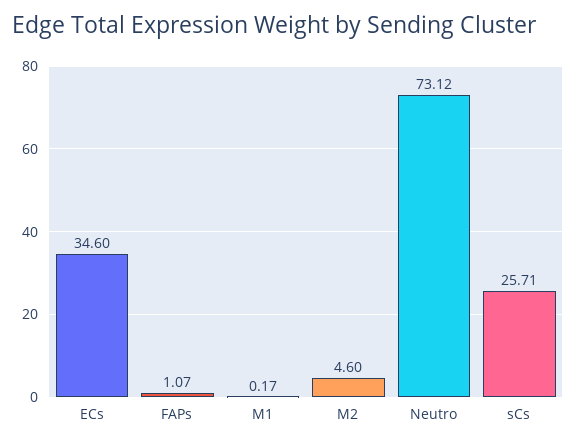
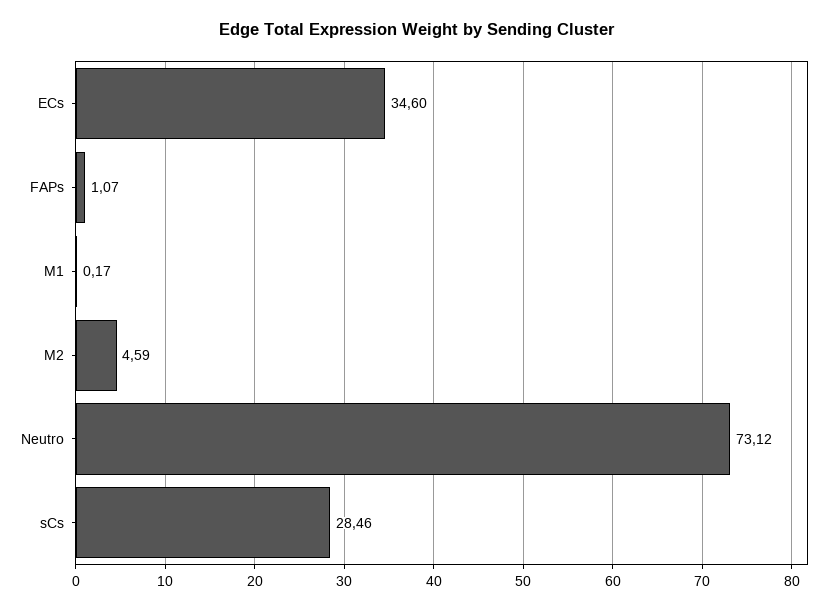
M2: 4.6 -> 4.59
sCs: 25.71 -> 28.46

